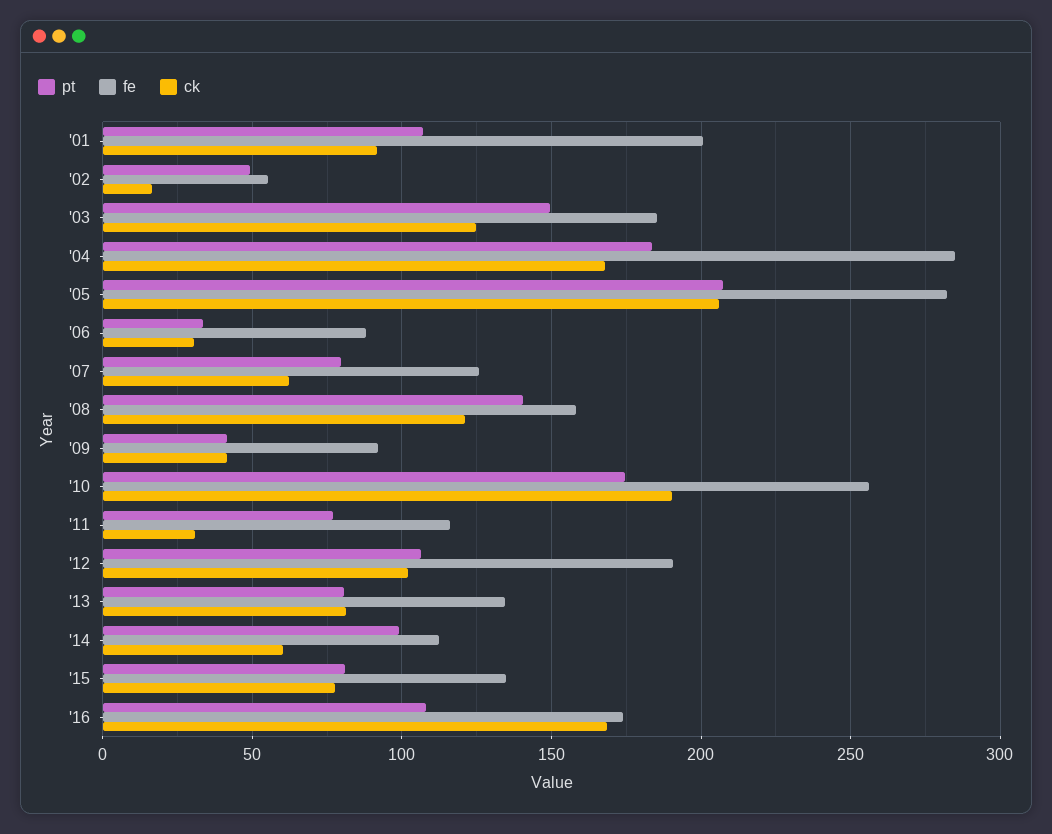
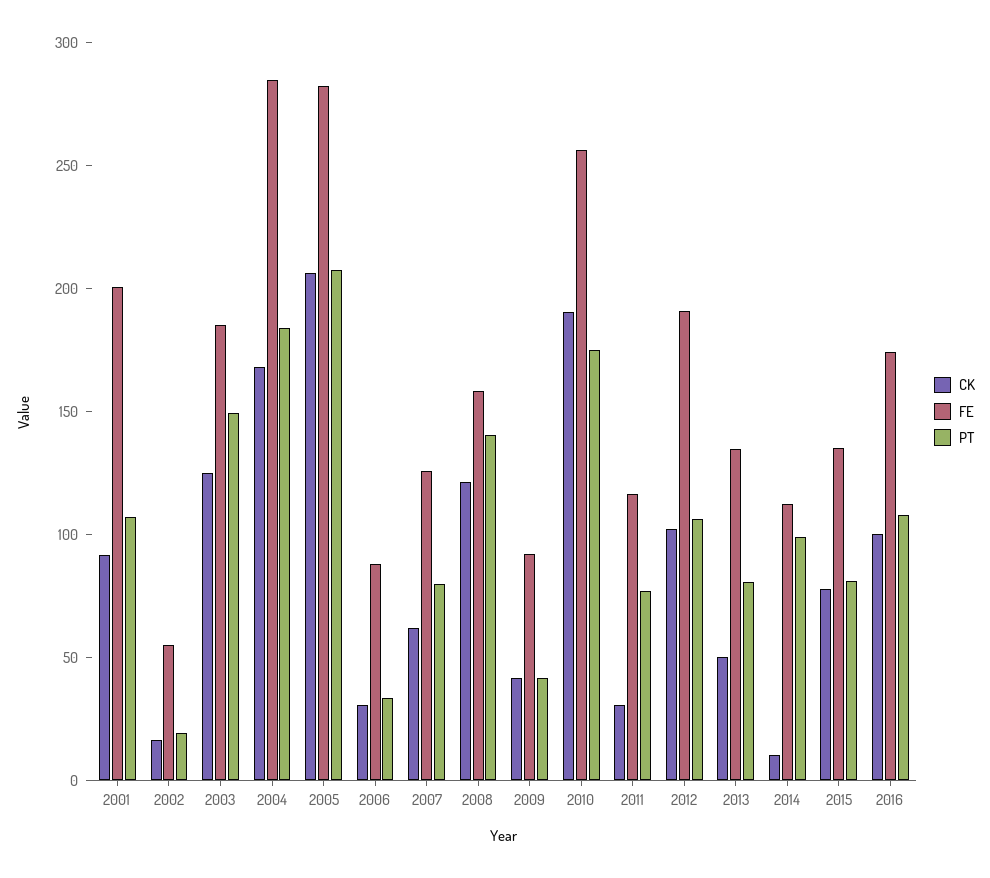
pt, '02: 50 -> 20
ck, '13: 80 -> 50
ck, '14: 60 -> 10
ck, '16: 170 -> 100

